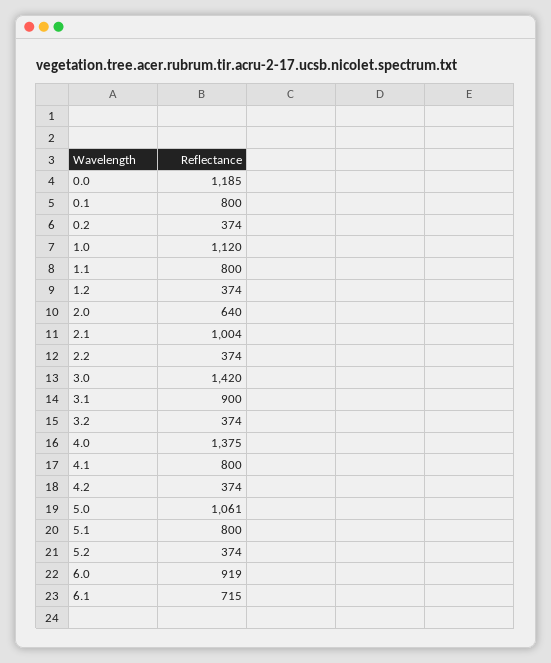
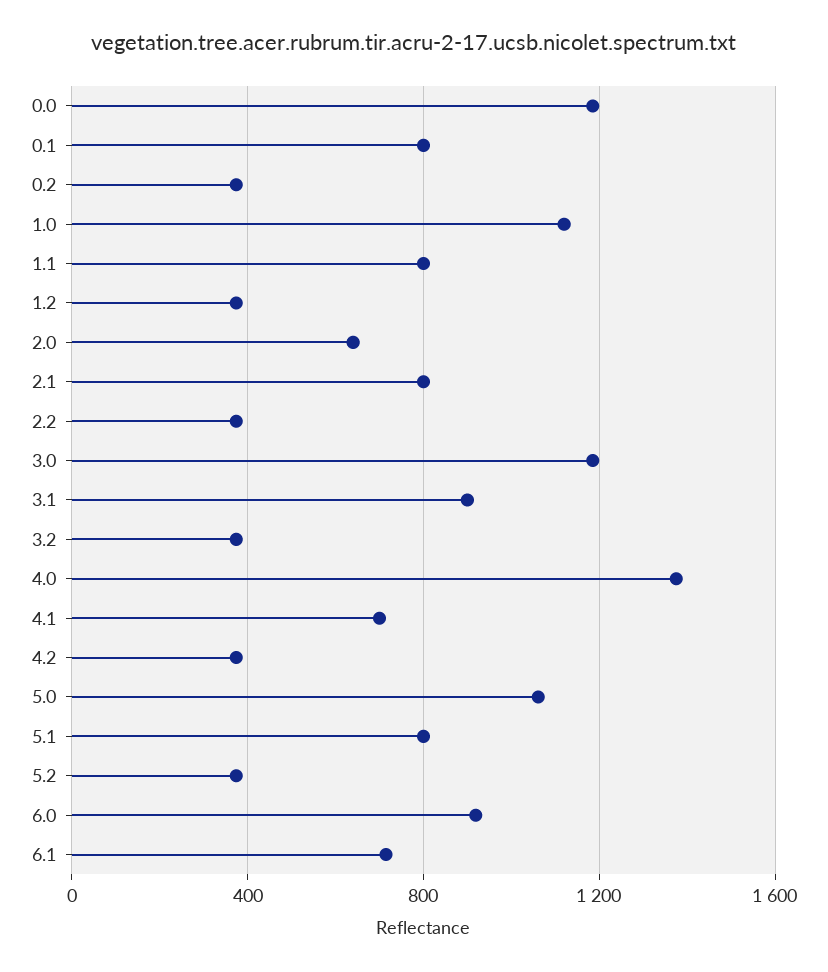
2.1: 1004 -> 800
3.0: 1420 -> 1200
4.1: 800 -> 700

